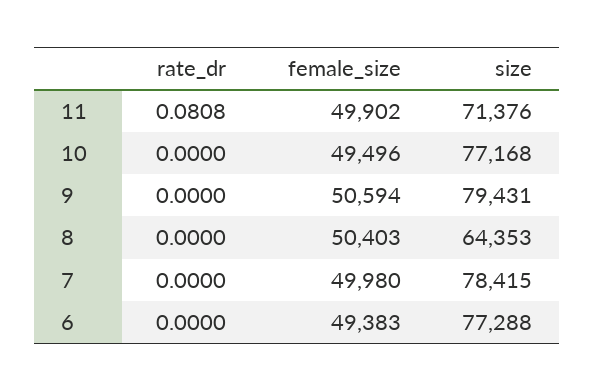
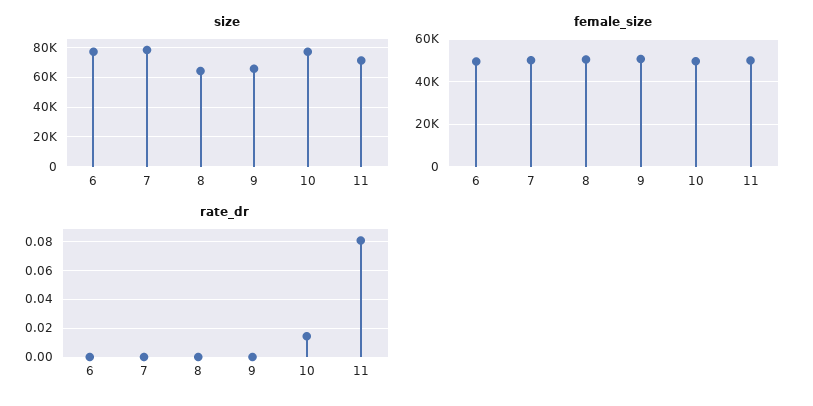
rate_dr, 10: 0 -> 0.015
size, 9: 79431 -> 65000

